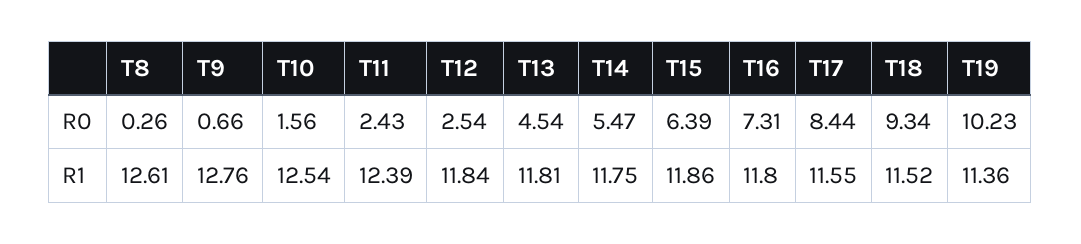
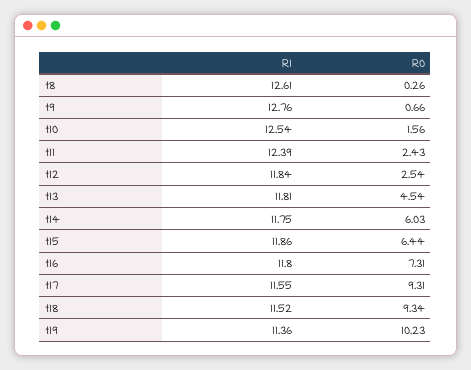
T14, R0: 5.47 -> 6.03
T15, R0: 6.39 -> 6.44
T17, R0: 8.44 -> 9.31

